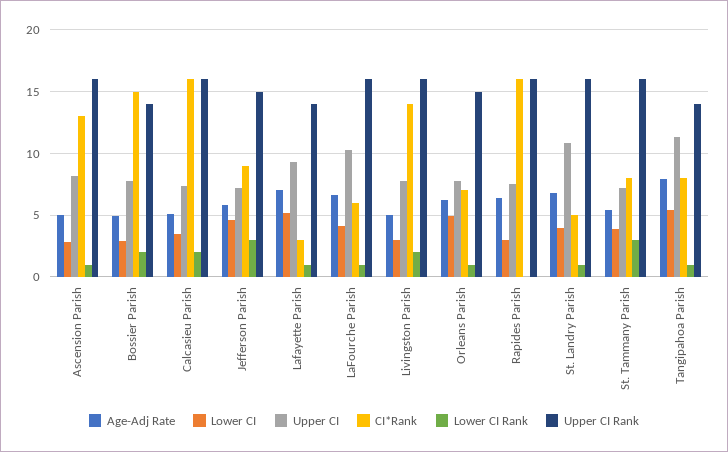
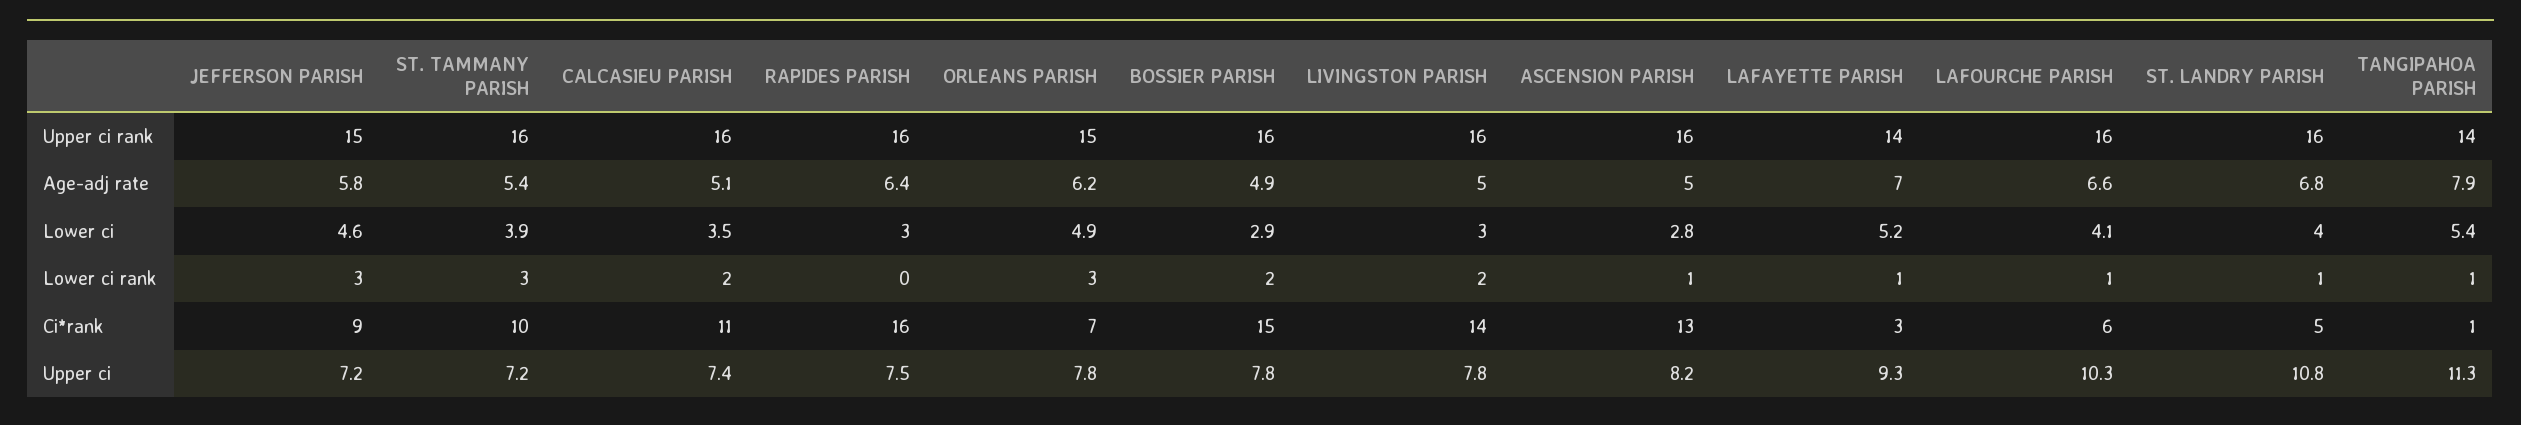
Upper CI Rank, Bossier Parish: 14 -> 16
CI*Rank, Calcasieu Parish: 16 -> 11
Lower CI Rank, Orleans Parish: 1 -> 3
CI*Rank, St. Tammany Parish: 8 -> 10
CI*Rank, Tangipahoa Parish: 8 -> 1

